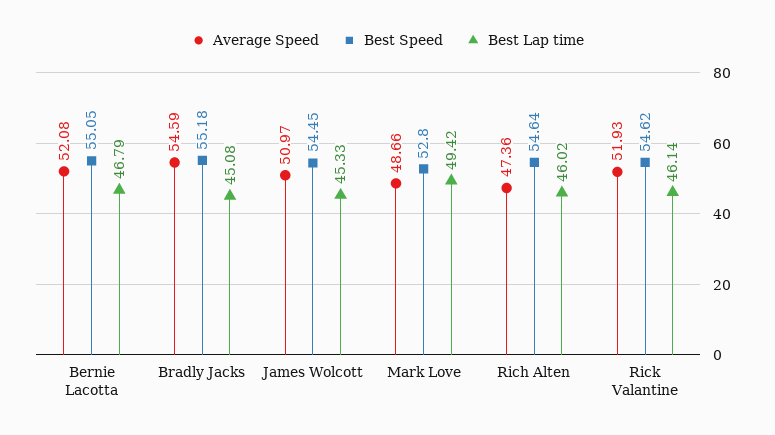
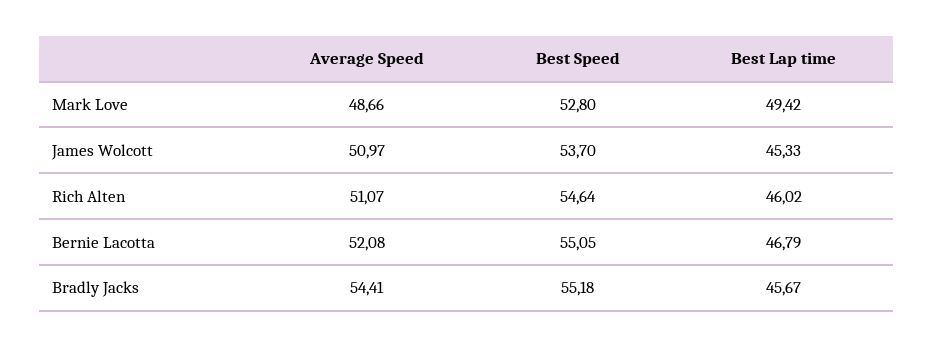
Average Speed, Bradly Jacks: 54.59 -> 54.41
Best Lap time, Bradly Jacks: 45.08 -> 45.67
Best Speed, James Wolcott: 54.45 -> 53.7
Average Speed, Rich Alten: 47.36 -> 51.07
Average Speed, Rick Valantine: 51.93 -> none
Best Speed, Rick Valantine: 54.62 -> none
Best Lap time, Rick Valantine: 46.14 -> none

